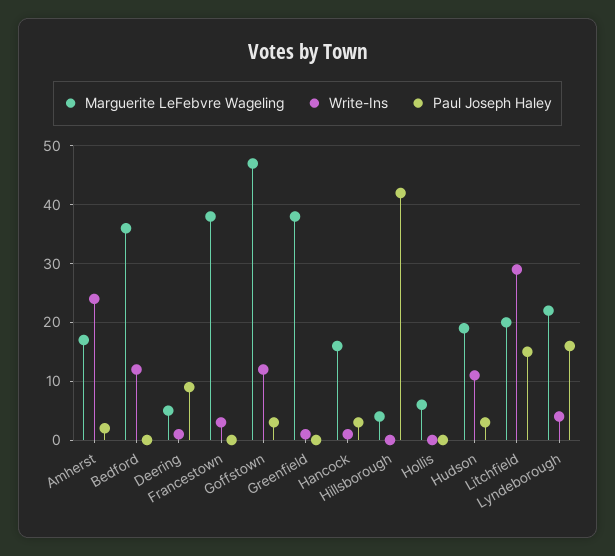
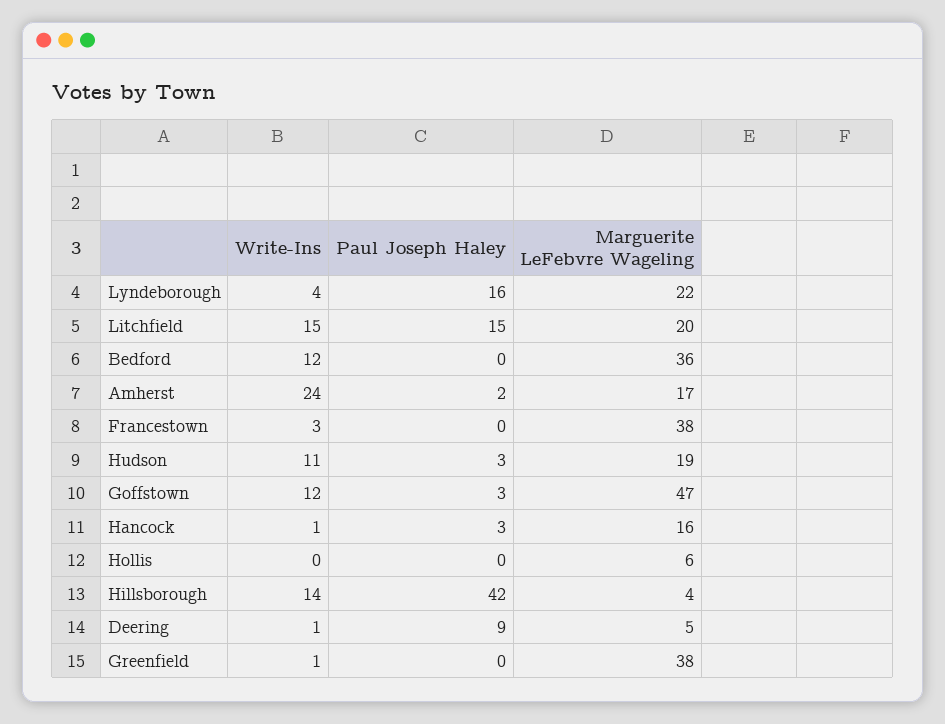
Write-Ins, Hillsborough: 0 -> 14
Write-Ins, Litchfield: 30 -> 15

